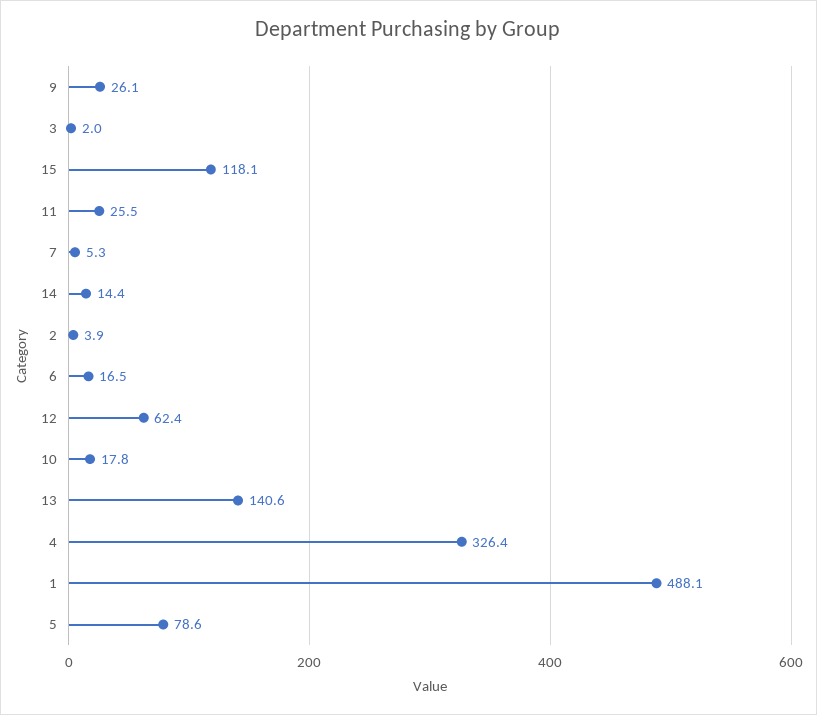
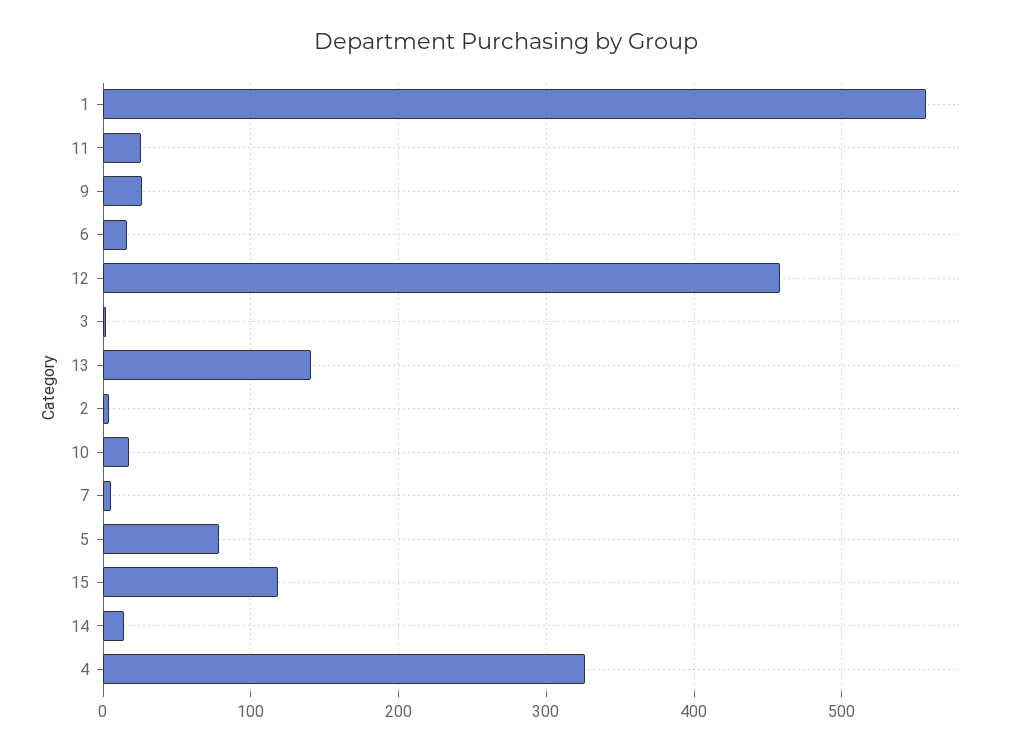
12: 62.4 -> 460
1: 488.1 -> 560

